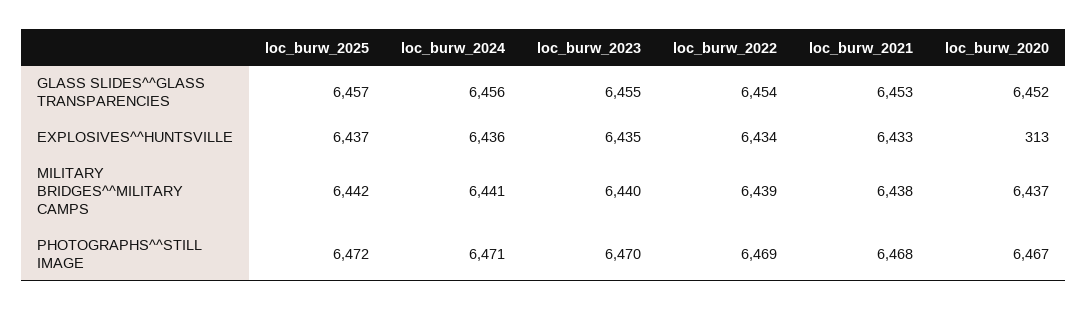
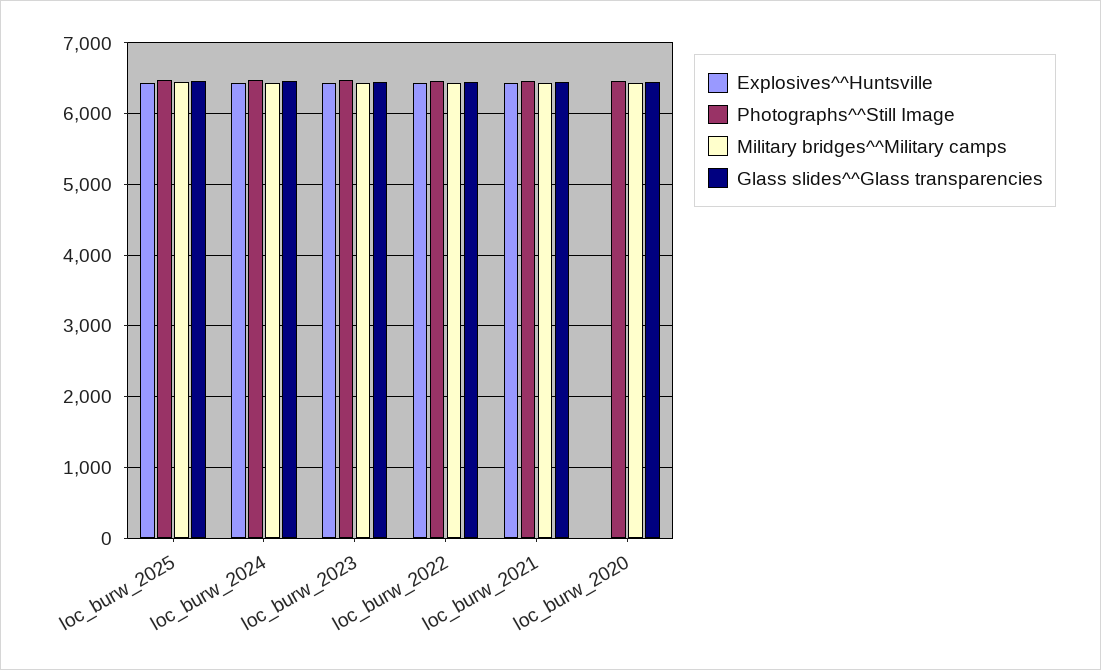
EXPLOSIVES^^HUNTSVILLE, loc_burw_2020: 313 -> 0

